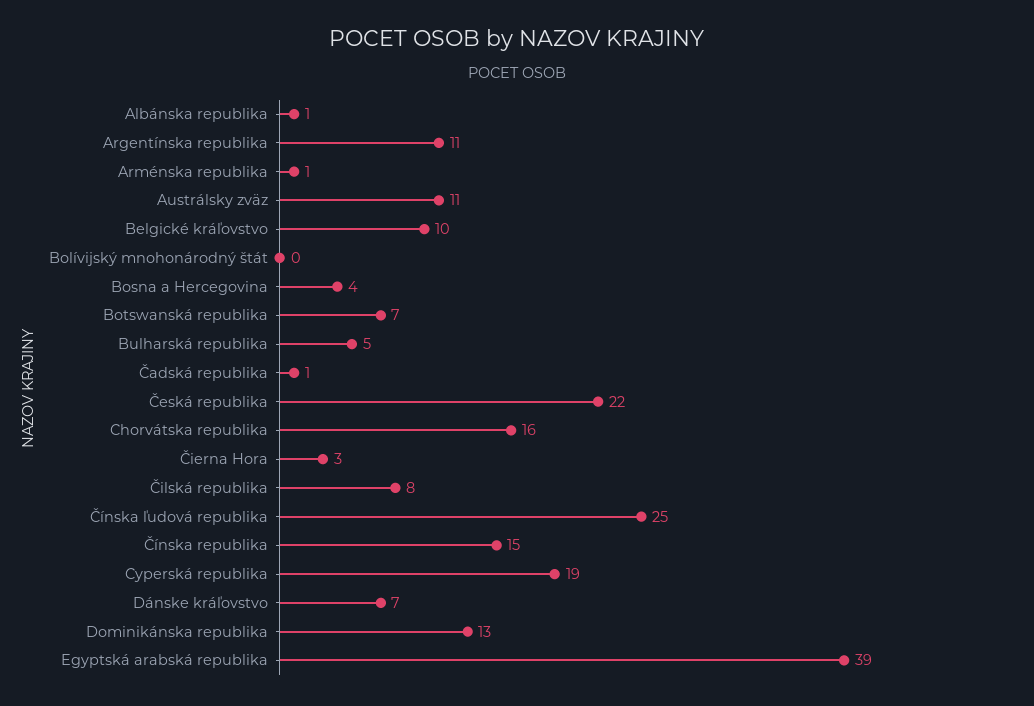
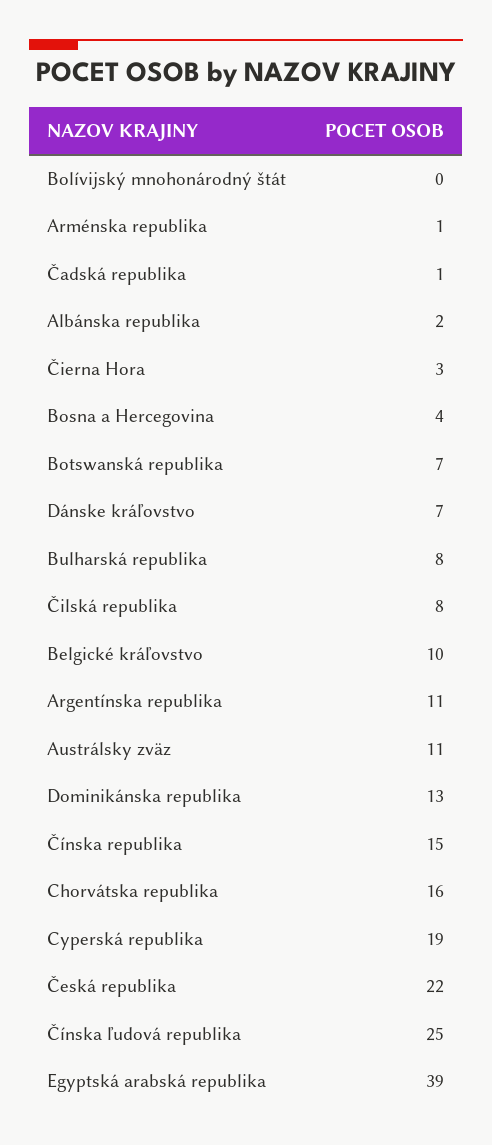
Albánska republika: 1 -> 2
Bulharská republika: 5 -> 8

